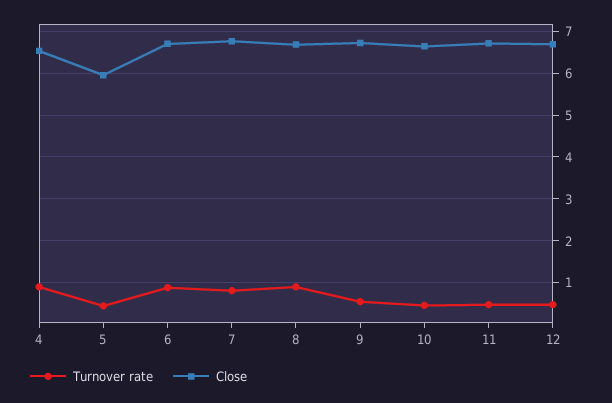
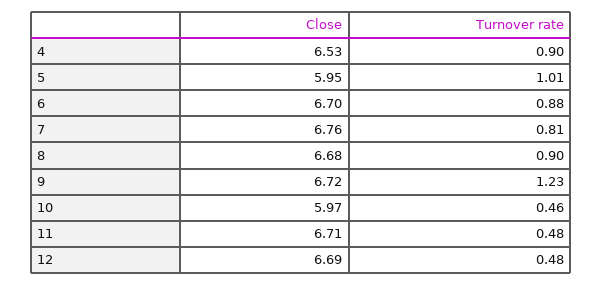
Turnover rate, 5: 0.4 -> 1.01
Turnover rate, 9: 0.6 -> 1.23
Close, 10: 6.6 -> 5.97

